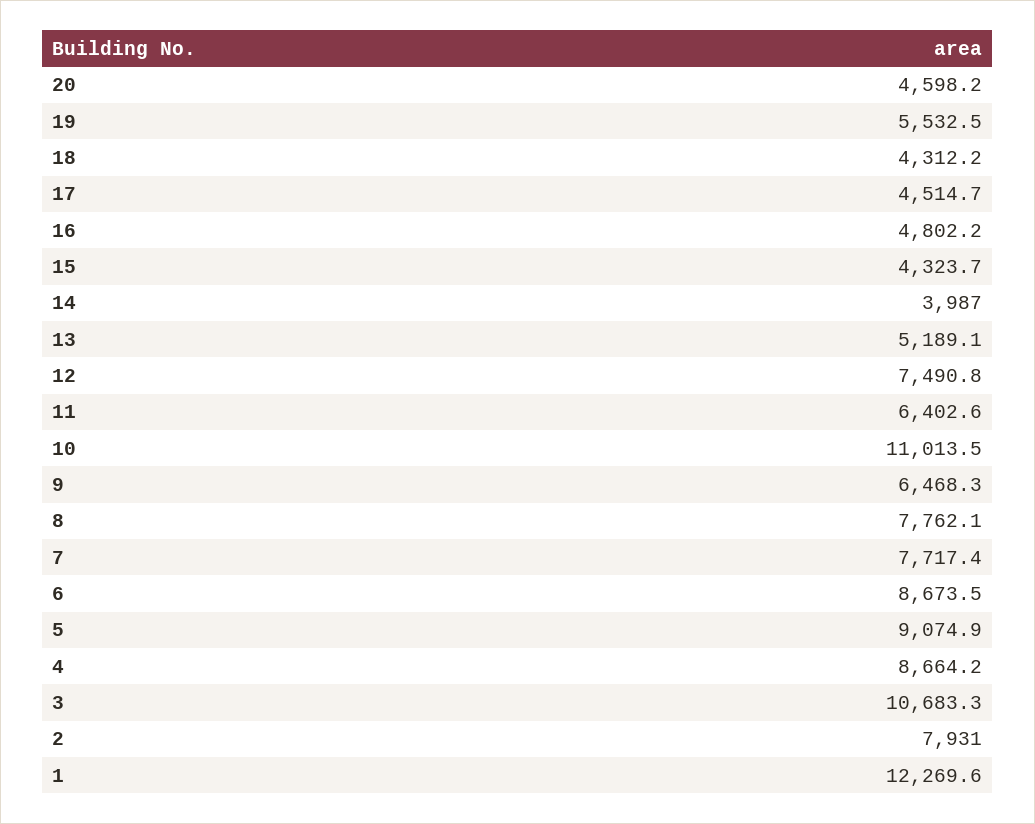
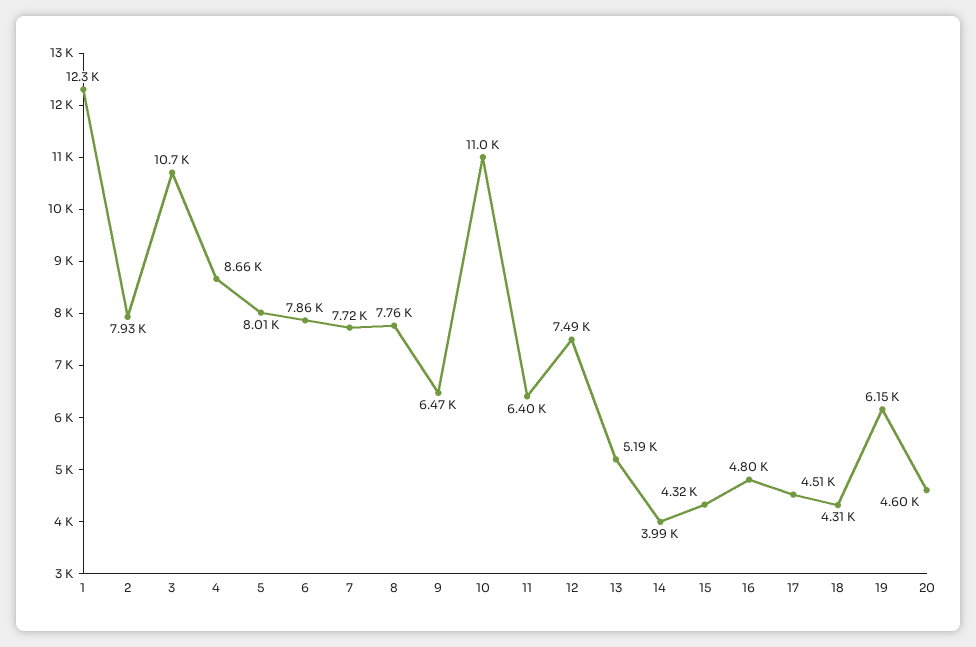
19: 5532.5 -> 6150
6: 8673.5 -> 7860
5: 9074.9 -> 8010

